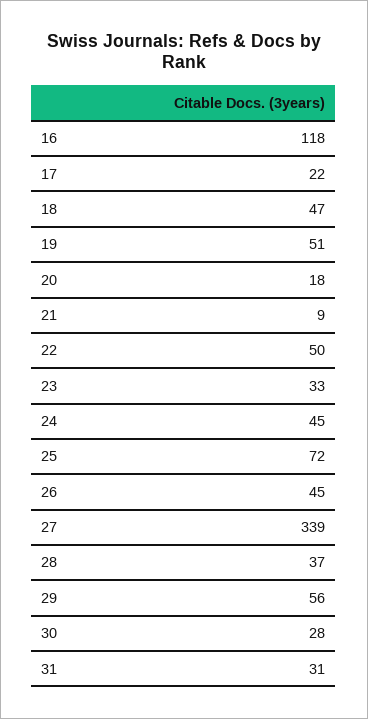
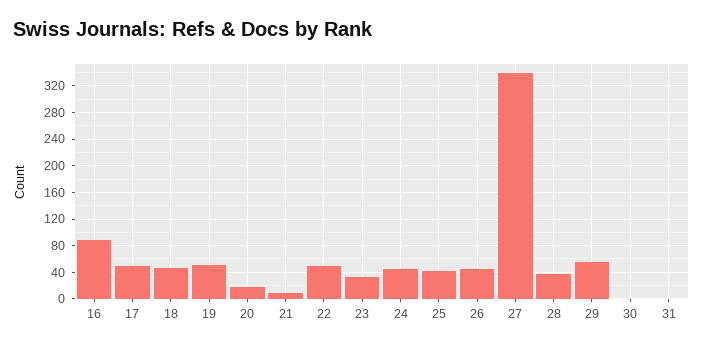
16: 118 -> 90
17: 22 -> 50
25: 72 -> 40
30: 28 -> 0
31: 31 -> 0

